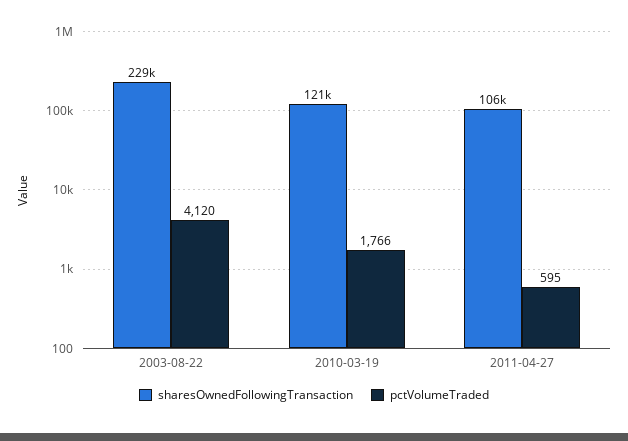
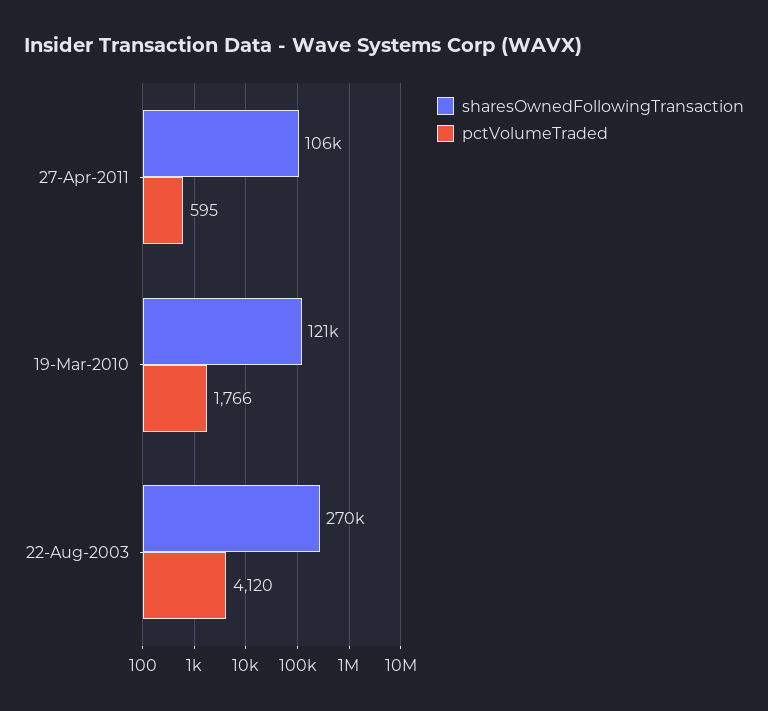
sharesOwnedFollowingTransaction, 2003-08-22: 229000 -> 270000

